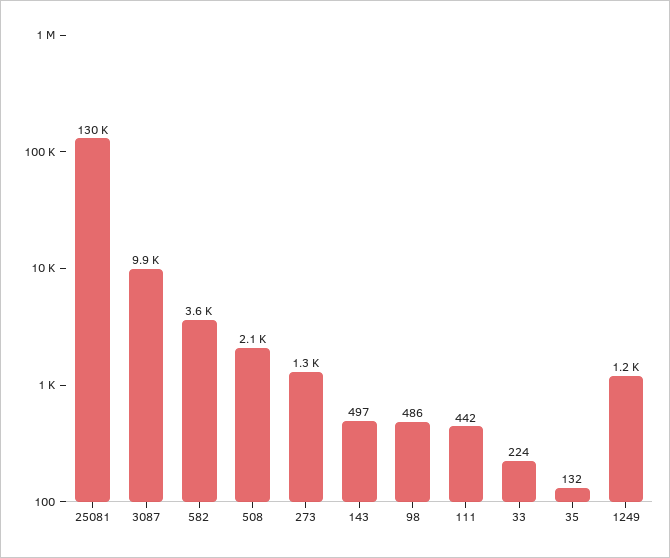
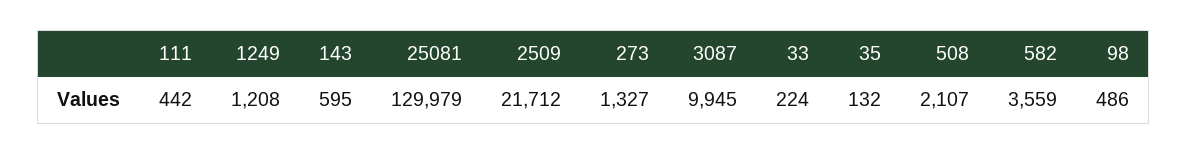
143: 497 -> 595
2509: none -> 21712

